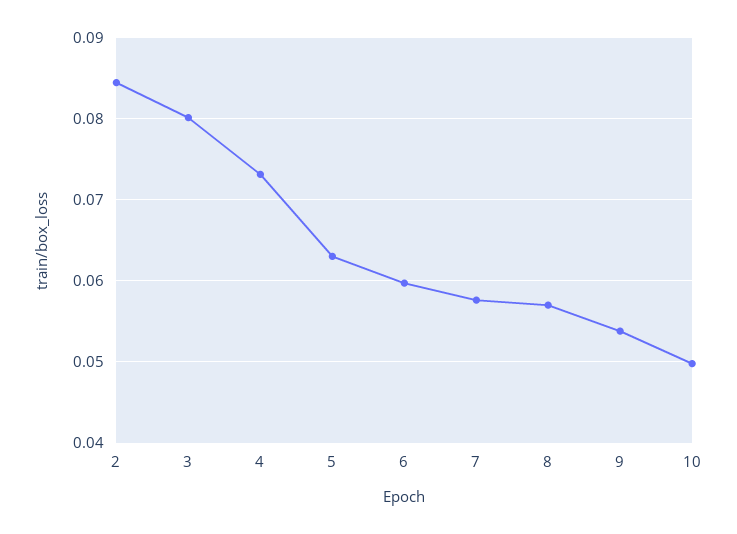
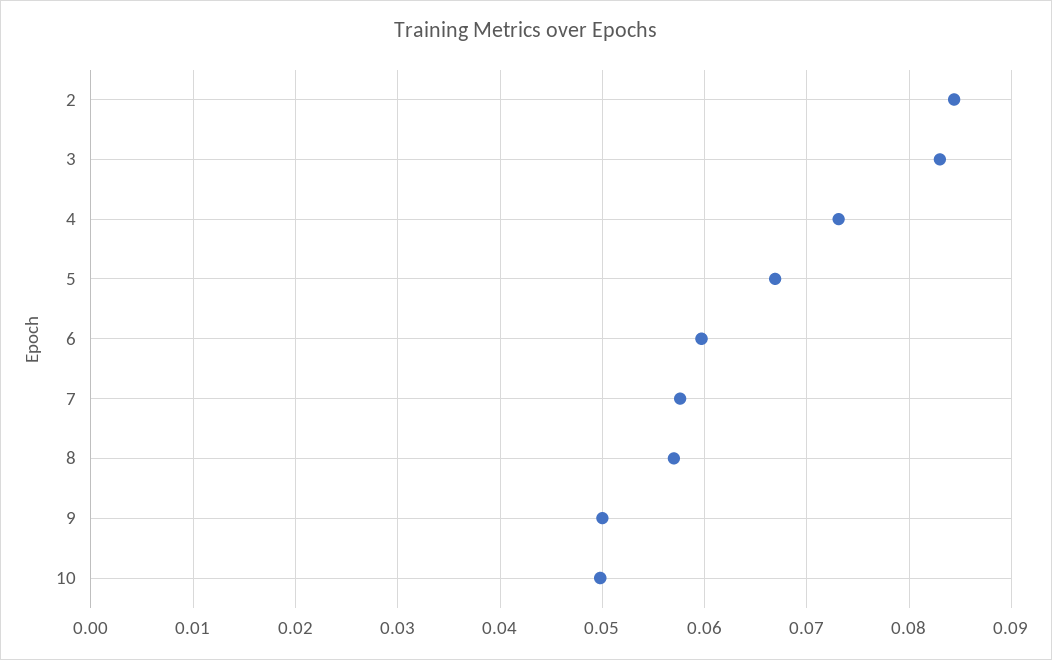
3: 0.08 -> 0.083
5: 0.063 -> 0.067
9: 0.054 -> 0.05

